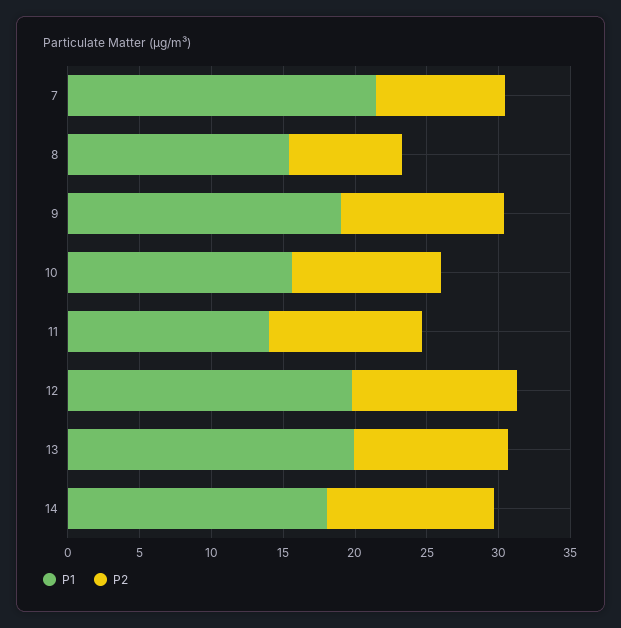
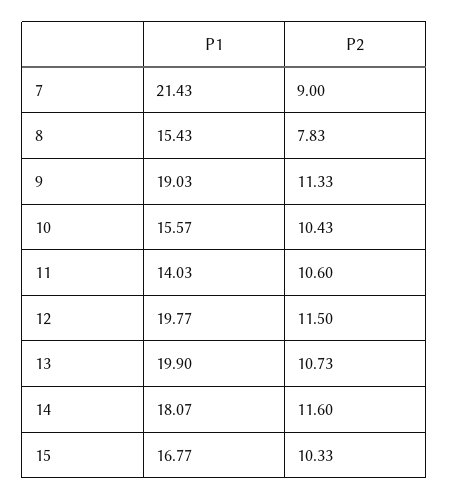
P1, 15: none -> 16.77
P2, 15: none -> 10.33

